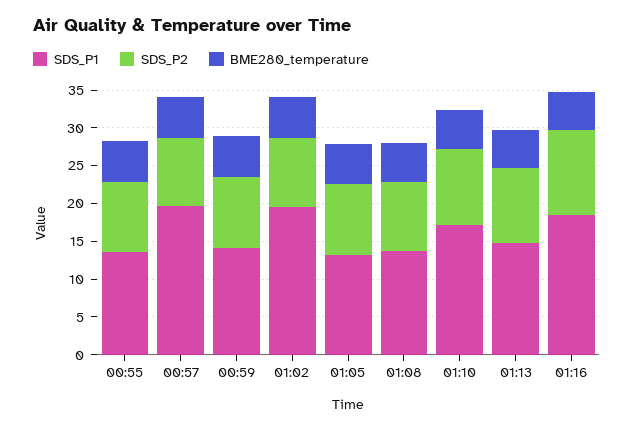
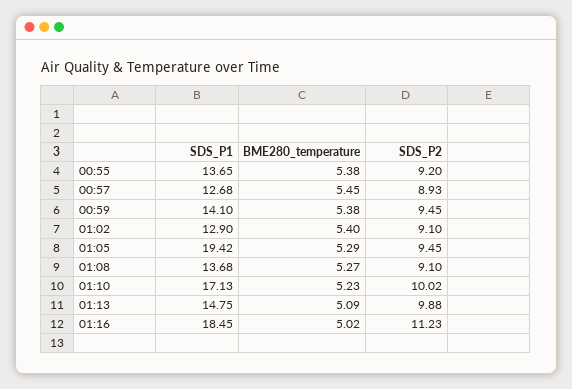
SDS_P1, 00:57: 20 -> 12.68
SDS_P1, 01:02: 20 -> 12.9
SDS_P1, 01:05: 12.5 -> 19.42

